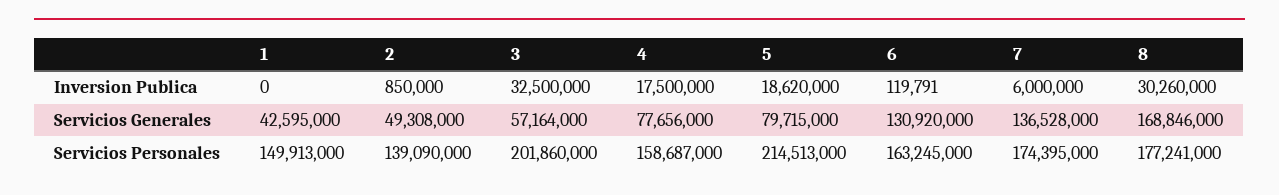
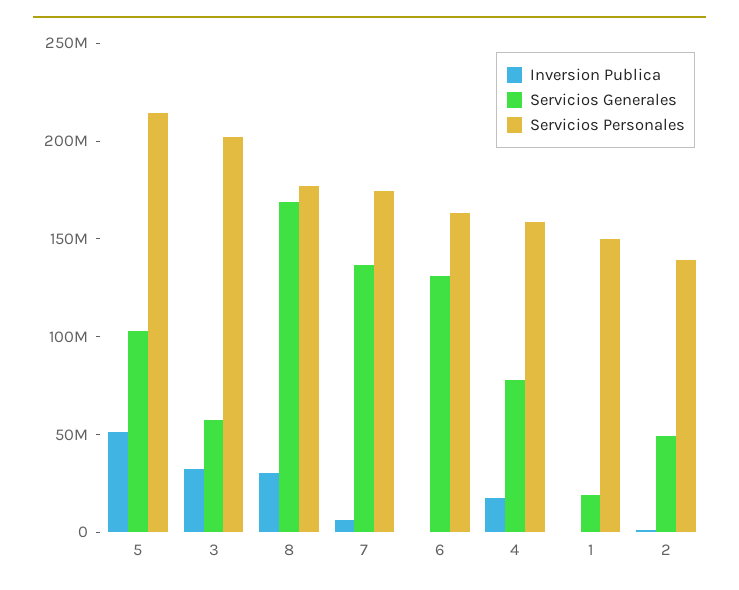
Inversion Publica, 5: 18620000 -> 50000000
Servicios Generales, 1: 42595000 -> 20000000
Servicios Generales, 5: 79715000 -> 100000000

